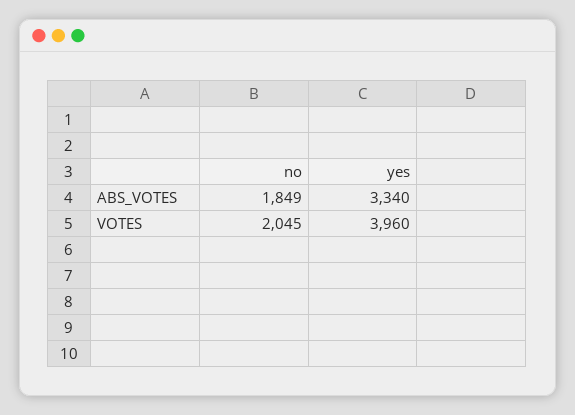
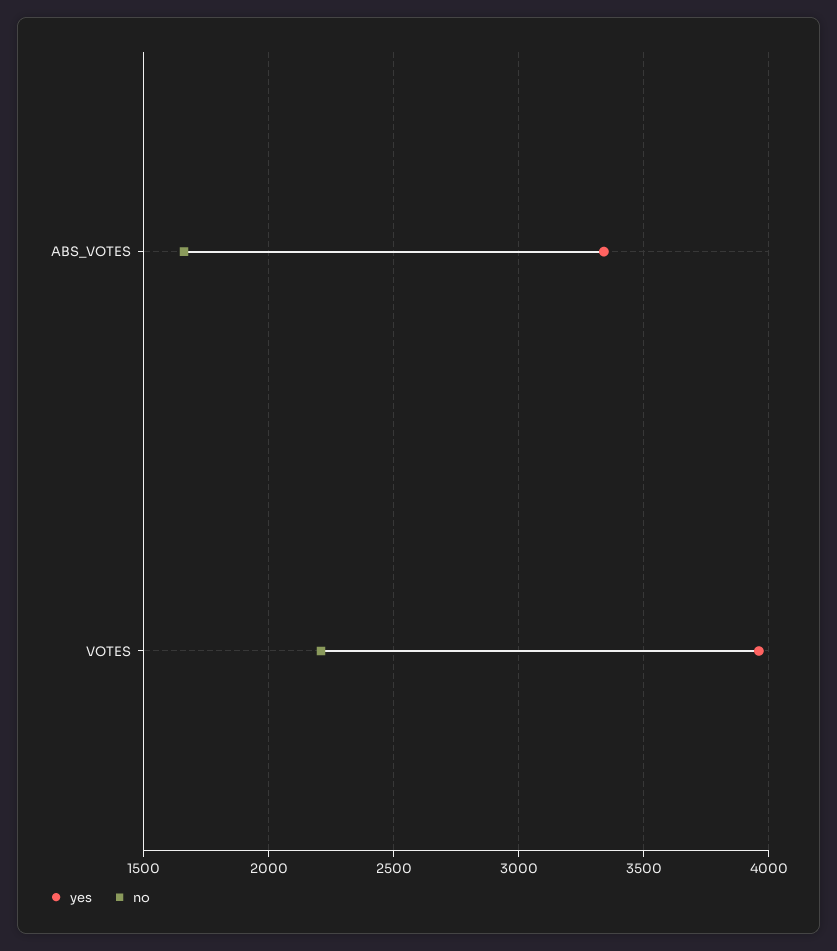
no, ABS_VOTES: 1849 -> 1650
no, VOTES: 2045 -> 2200

